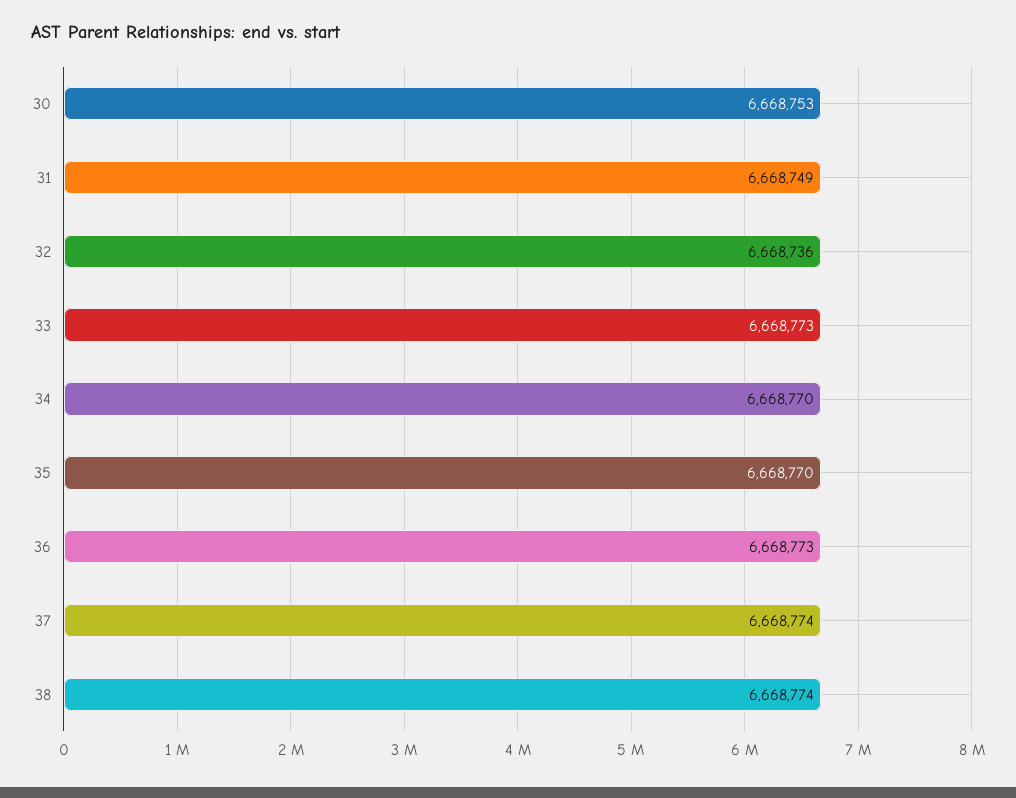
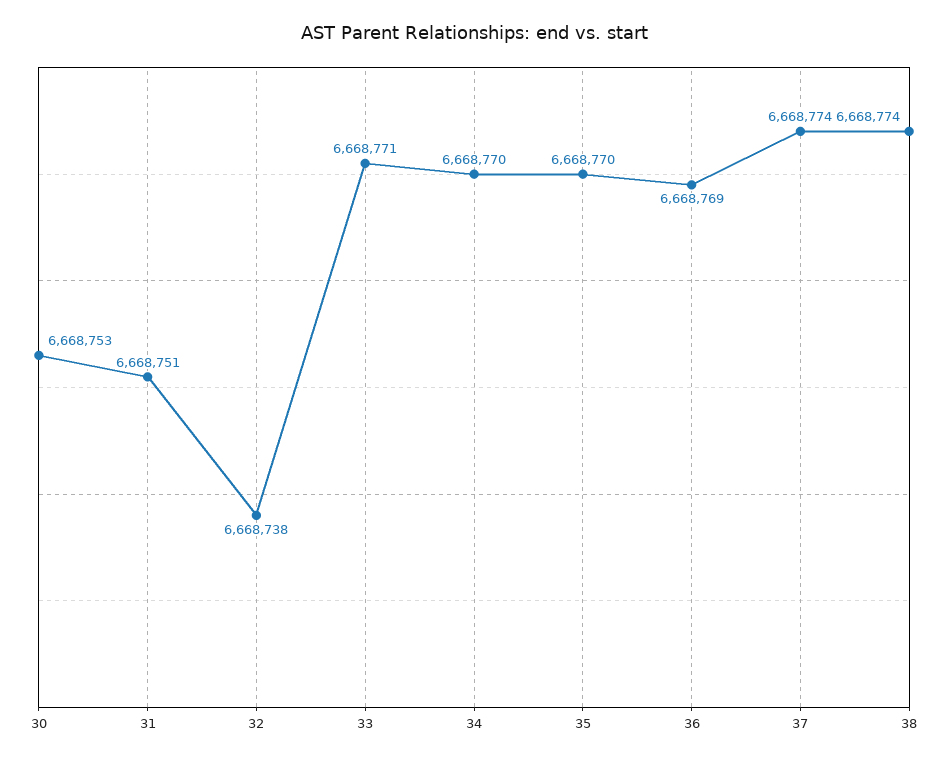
31: 6668749 -> 6668751
32: 6668736 -> 6668738
33: 6668773 -> 6668771
36: 6668773 -> 6668769

